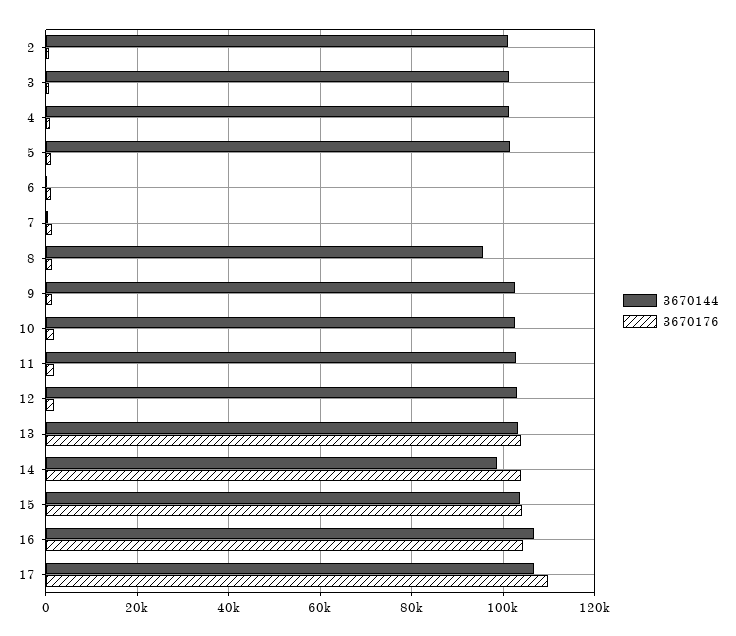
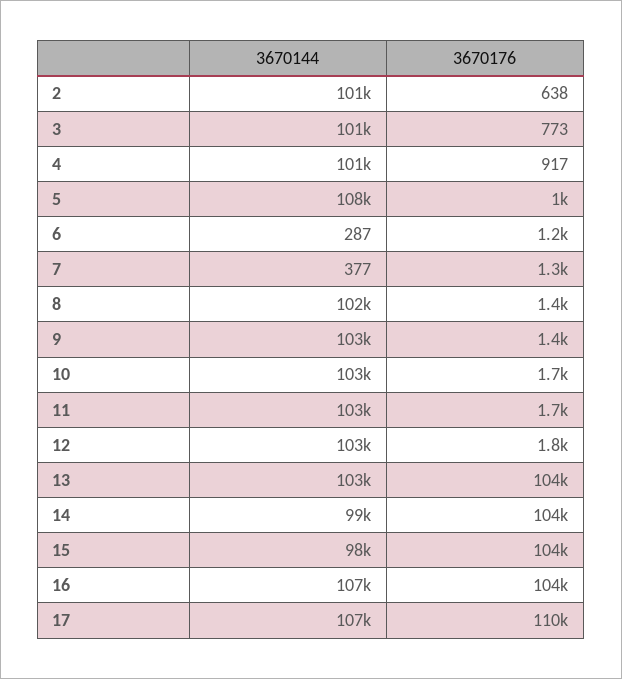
3670144, 5: 102000 -> 108000
3670144, 8: 96000 -> 102000
3670144, 15: 104000 -> 98000

